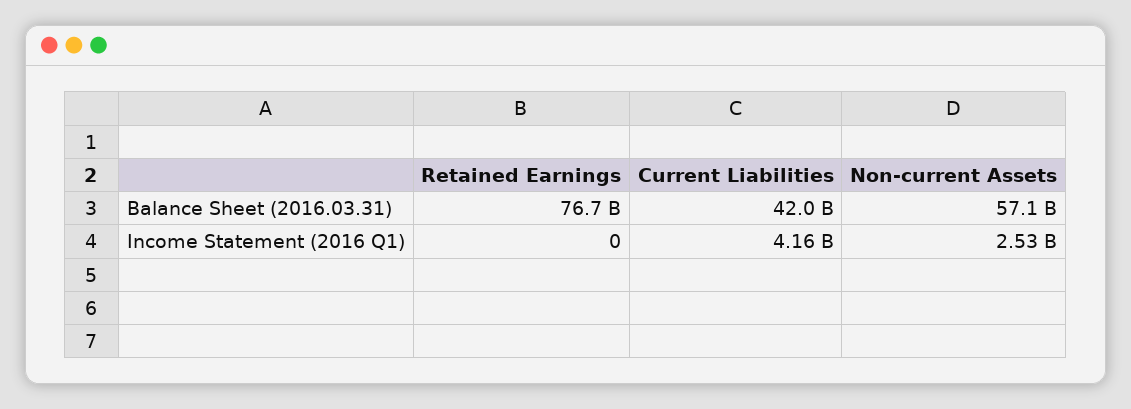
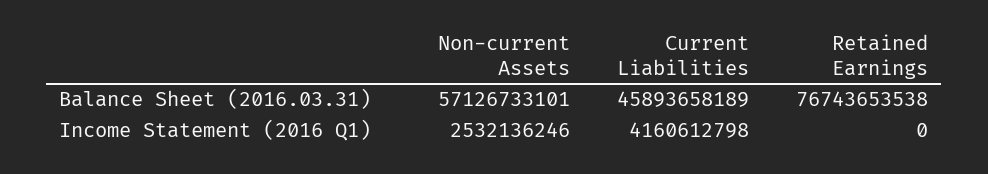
Current Liabilities, Balance Sheet (2016.03.31): 42000000000 -> 45893658189

